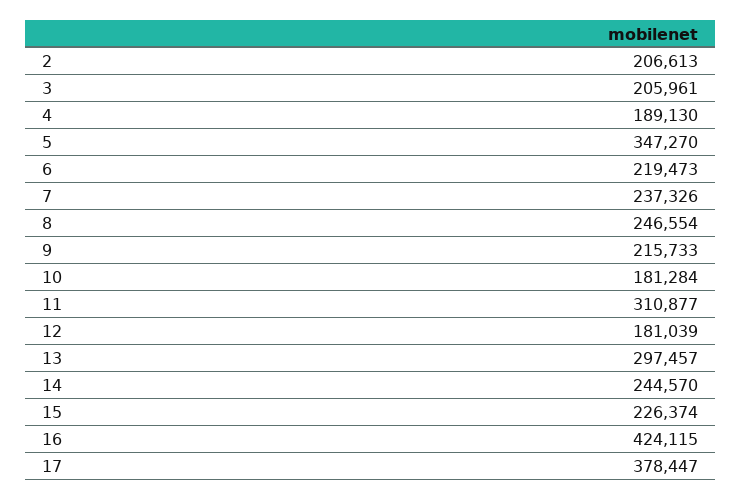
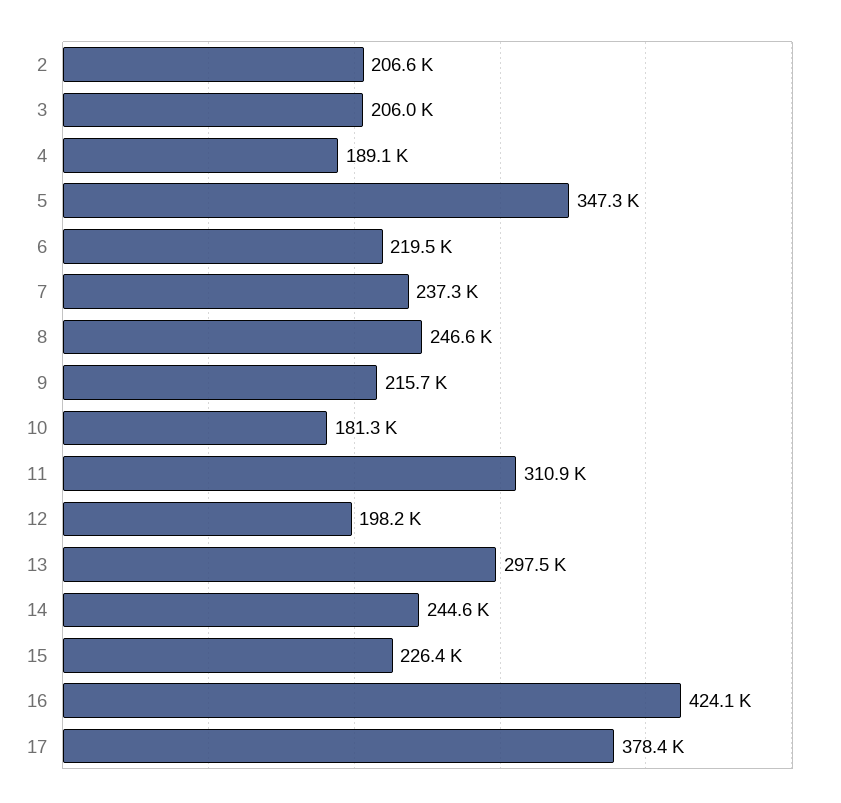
12: 181039 -> 198200

